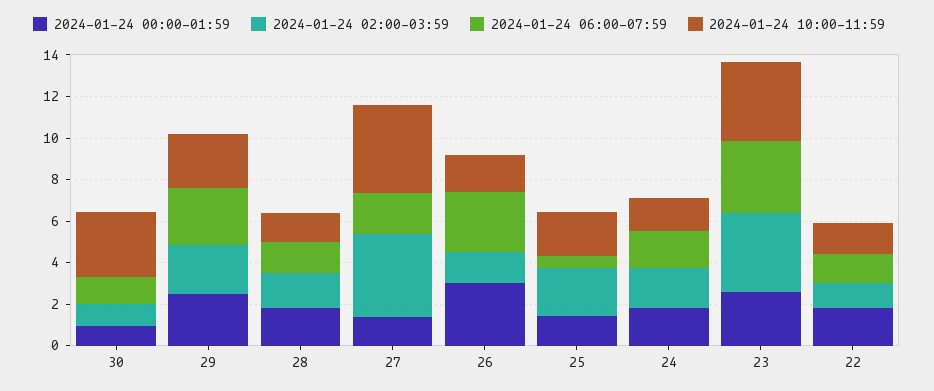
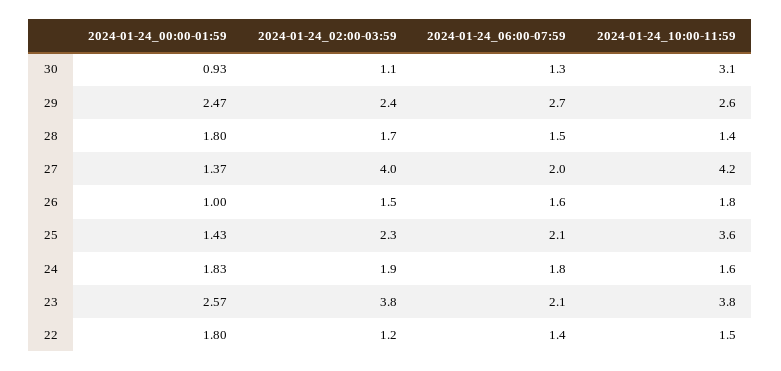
2024-01-24 00:00-01:59, 26: 3 -> 1
2024-01-24 06:00-07:59, 26: 3 -> 1.6
2024-01-24 06:00-07:59, 25: 0.5 -> 2.1
2024-01-24 10:00-11:59, 25: 2 -> 3.6
2024-01-24 06:00-07:59, 23: 3.5 -> 2.1

